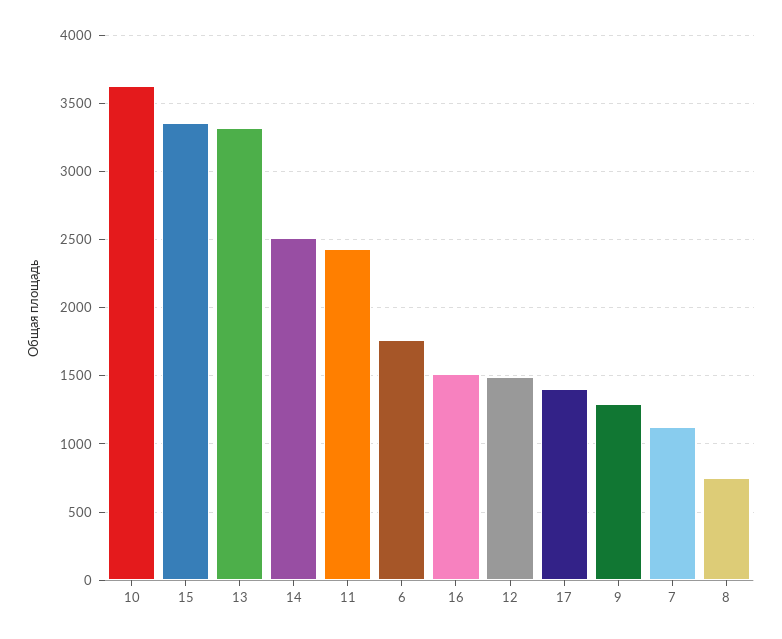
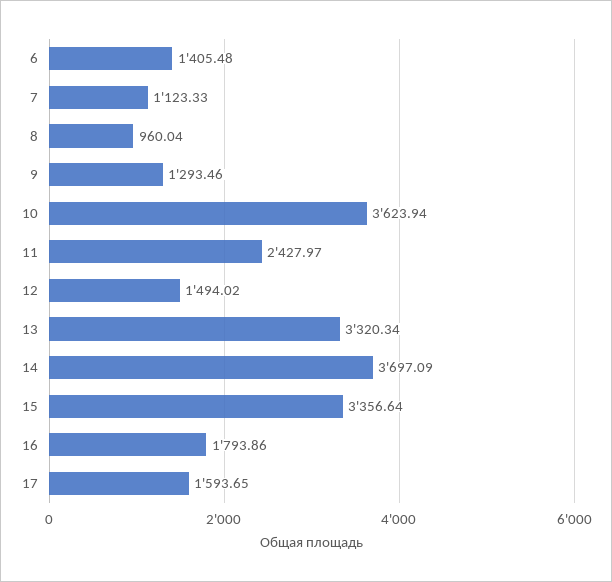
14: 2500 -> 3697.09
6: 1750 -> 1405.48
16: 1500 -> 1793.86
17: 1400 -> 1593.65
8: 750 -> 960.04

